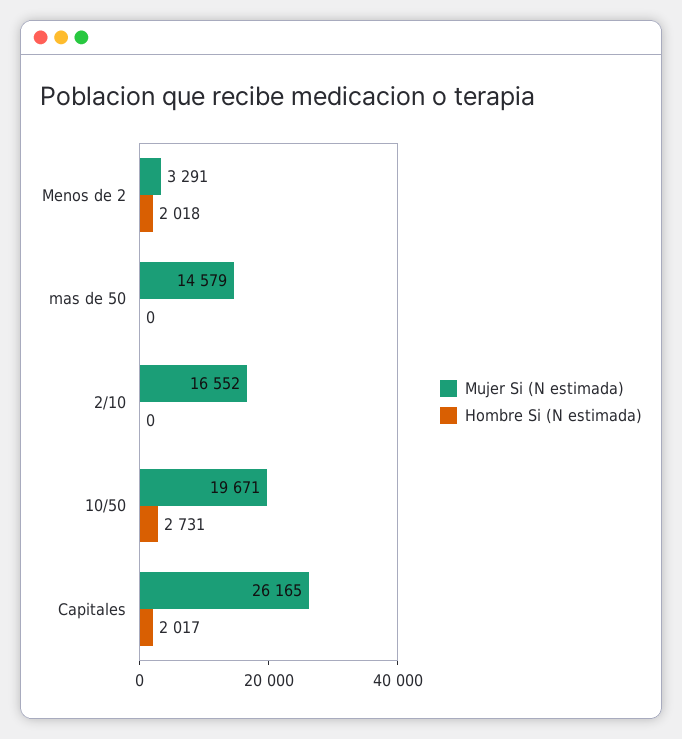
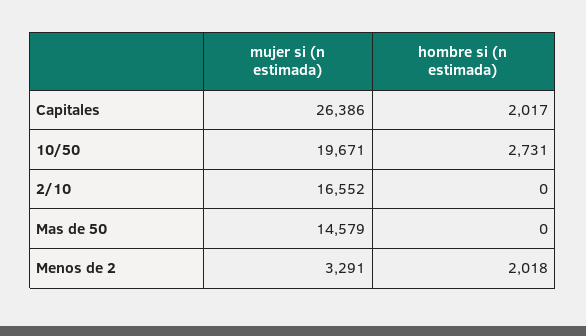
Mujer Si (N estimada), Capitales: 26165 -> 26386

